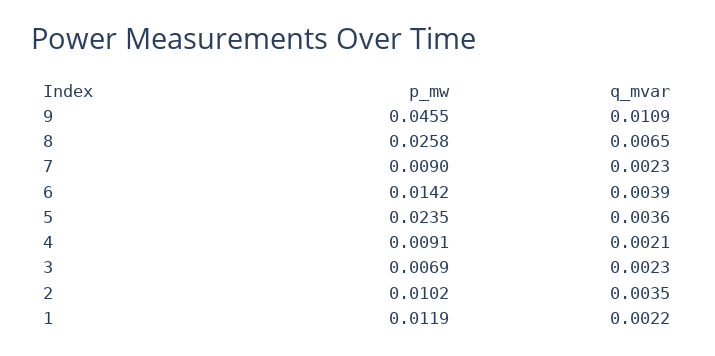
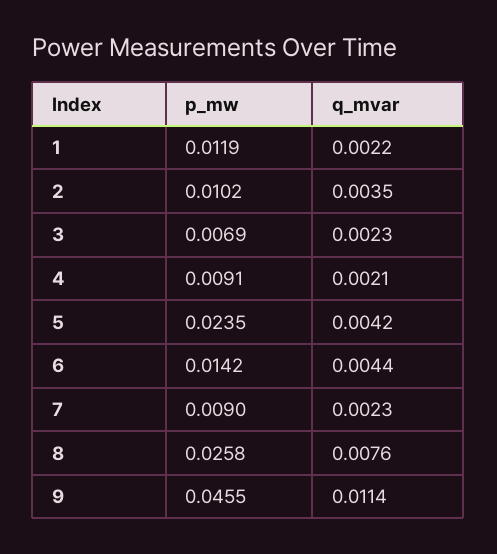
q_mvar, 9: 0.0109 -> 0.0114
q_mvar, 8: 0.0065 -> 0.0076
q_mvar, 6: 0.0039 -> 0.0044
q_mvar, 5: 0.0036 -> 0.0042

